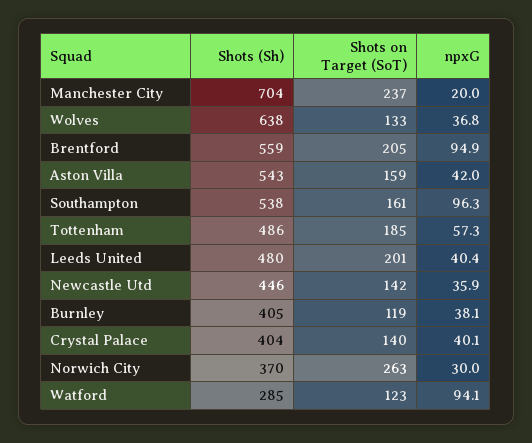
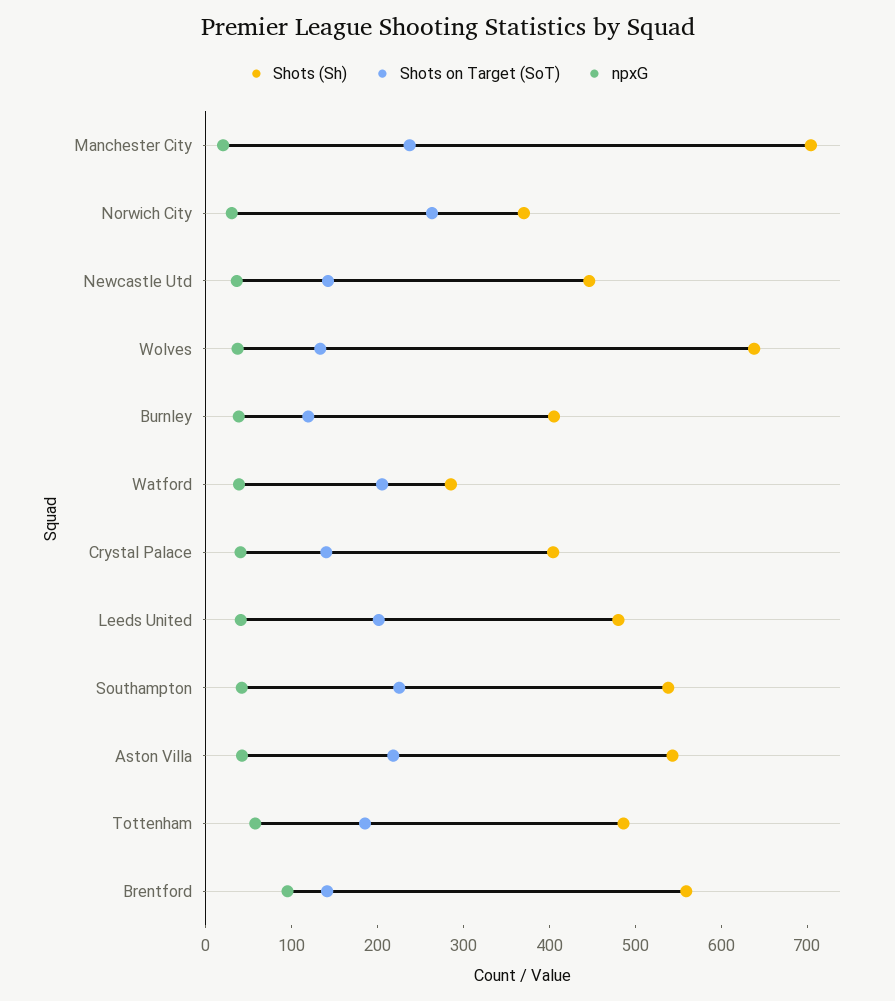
Shots on Target (SoT), Brentford: 205 -> 140
Shots on Target (SoT), Aston Villa: 159 -> 220
Shots on Target (SoT), Southampton: 161 -> 220
npxG, Southampton: 96.3 -> 40
Shots on Target (SoT), Watford: 123 -> 200
npxG, Watford: 94.1 -> 40

